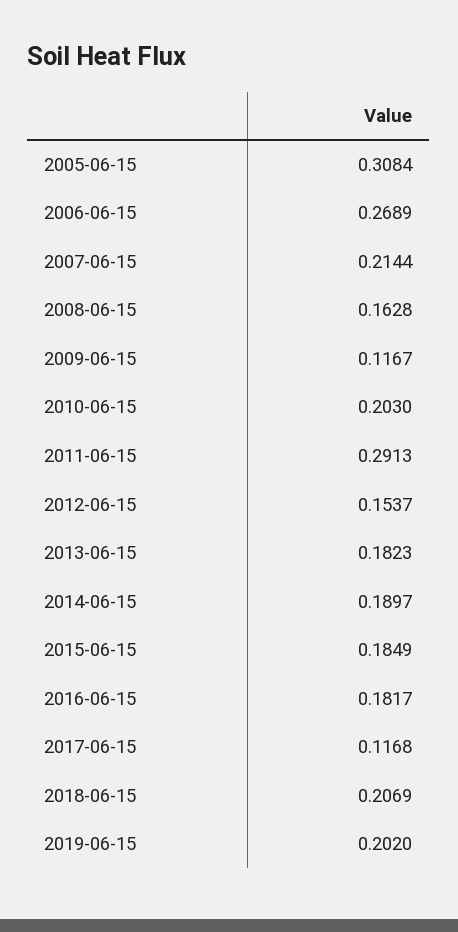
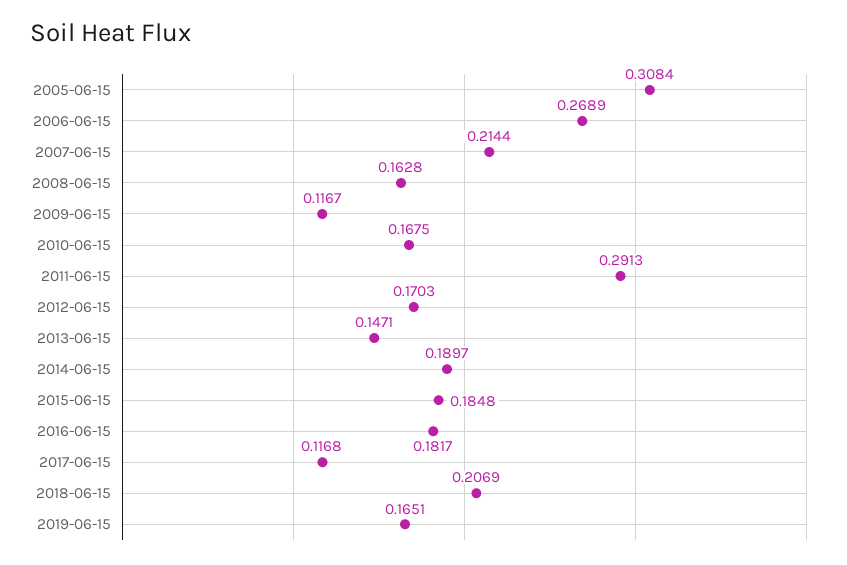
2010-06-15: 0.203 -> 0.1675
2012-06-15: 0.1537 -> 0.1703
2013-06-15: 0.1823 -> 0.1471
2015-06-15: 0.1849 -> 0.1848
2019-06-15: 0.202 -> 0.1651

